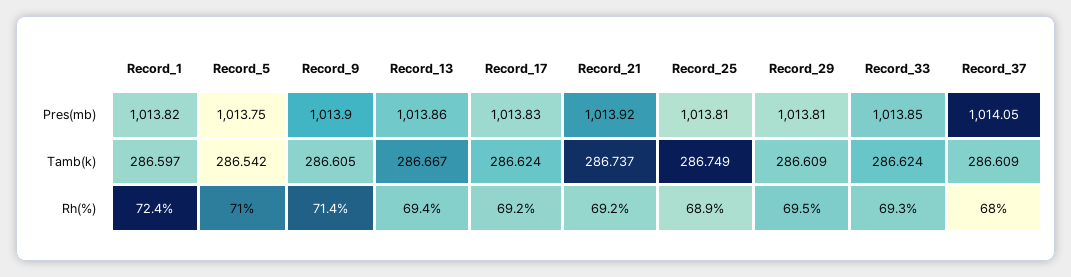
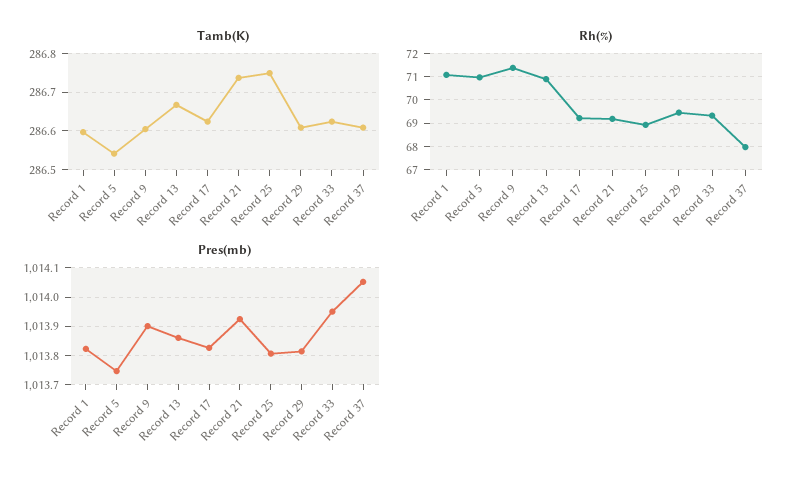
Pres(mb), Record_33: 1013.85 -> 1013.95
Rh(%), Record_1: 72.4 -> 71
Rh(%), Record_13: 69.4 -> 71

